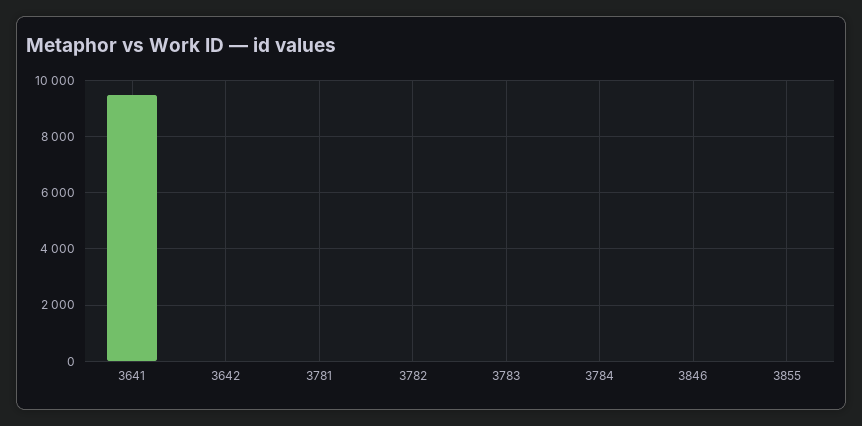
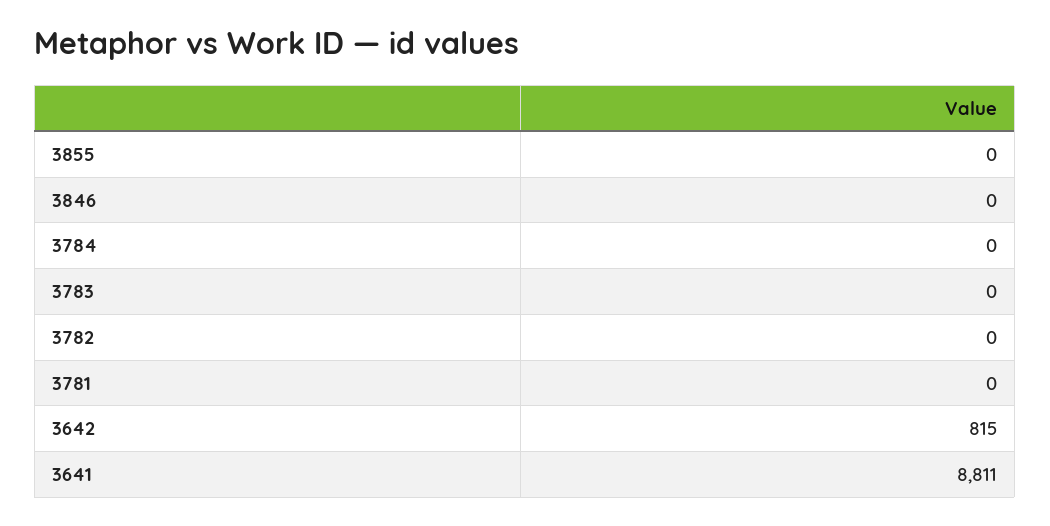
3641: 9500 -> 8811
3642: 0 -> 815

